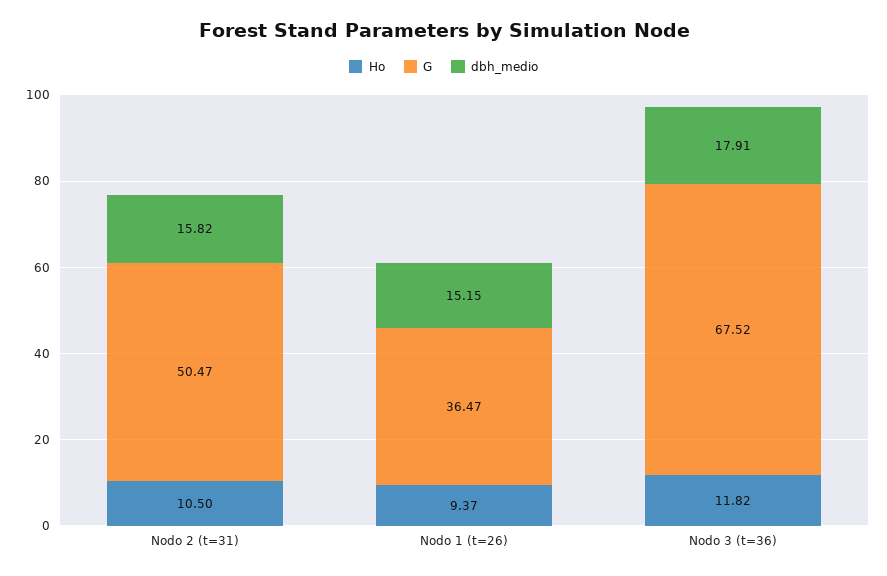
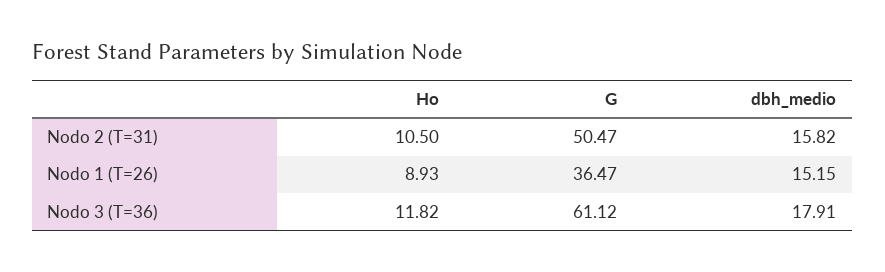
Ho, Nodo 1 (t=26): 9.37 -> 8.93
G, Nodo 3 (t=36): 67.52 -> 61.12

